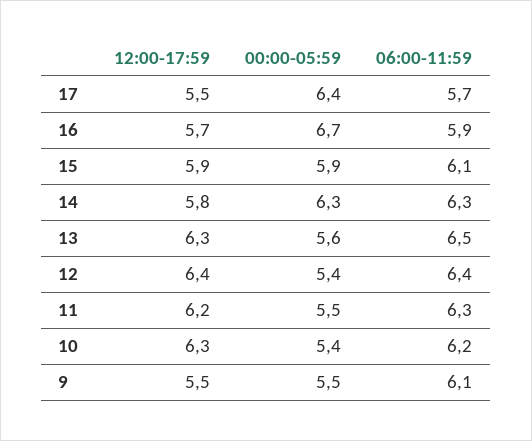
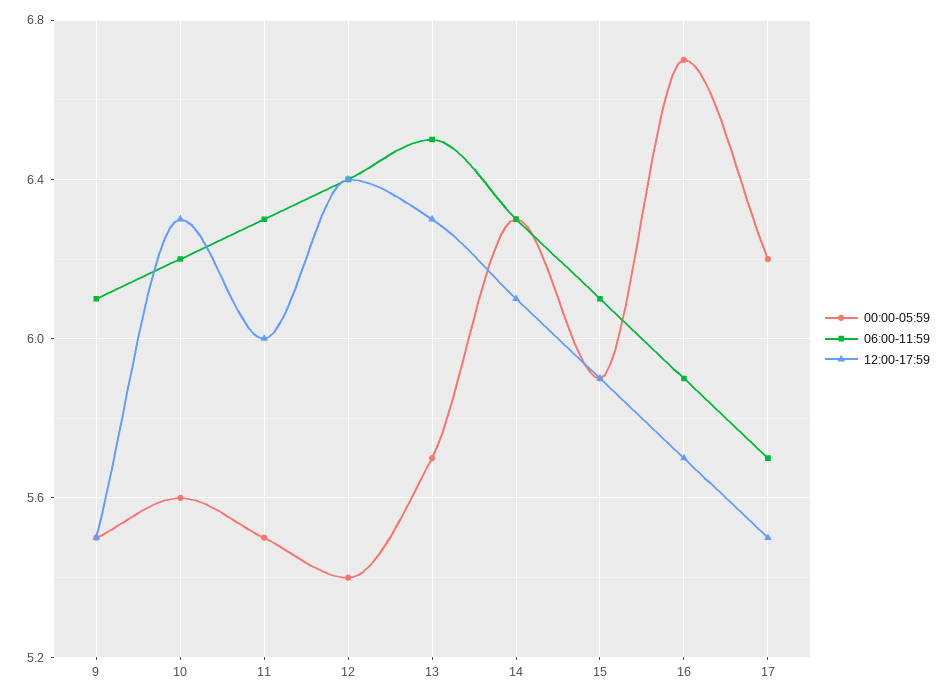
00:00-05:59, 17: 6.4 -> 6.2
12:00-17:59, 14: 5.8 -> 6.1
00:00-05:59, 13: 5.6 -> 5.7
12:00-17:59, 11: 6.2 -> 6
00:00-05:59, 10: 5.4 -> 5.6

